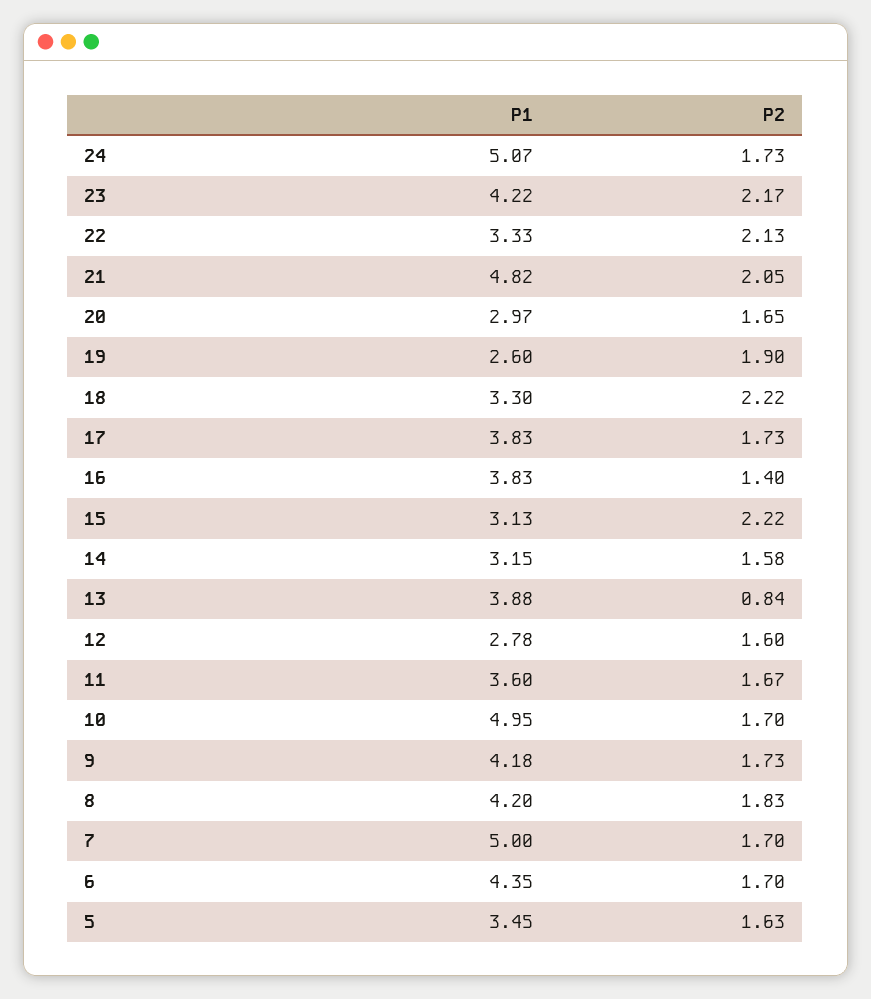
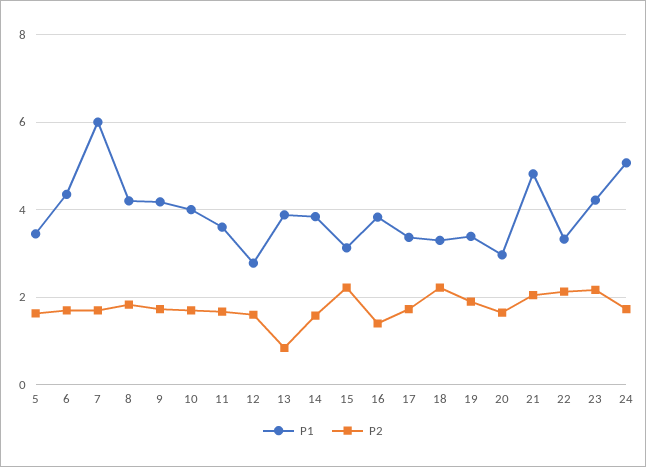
P1, 19: 2.6 -> 3.4
P1, 17: 3.83 -> 3.4
P1, 14: 3.15 -> 3.8
P1, 10: 4.95 -> 4
P1, 7: 5 -> 6

